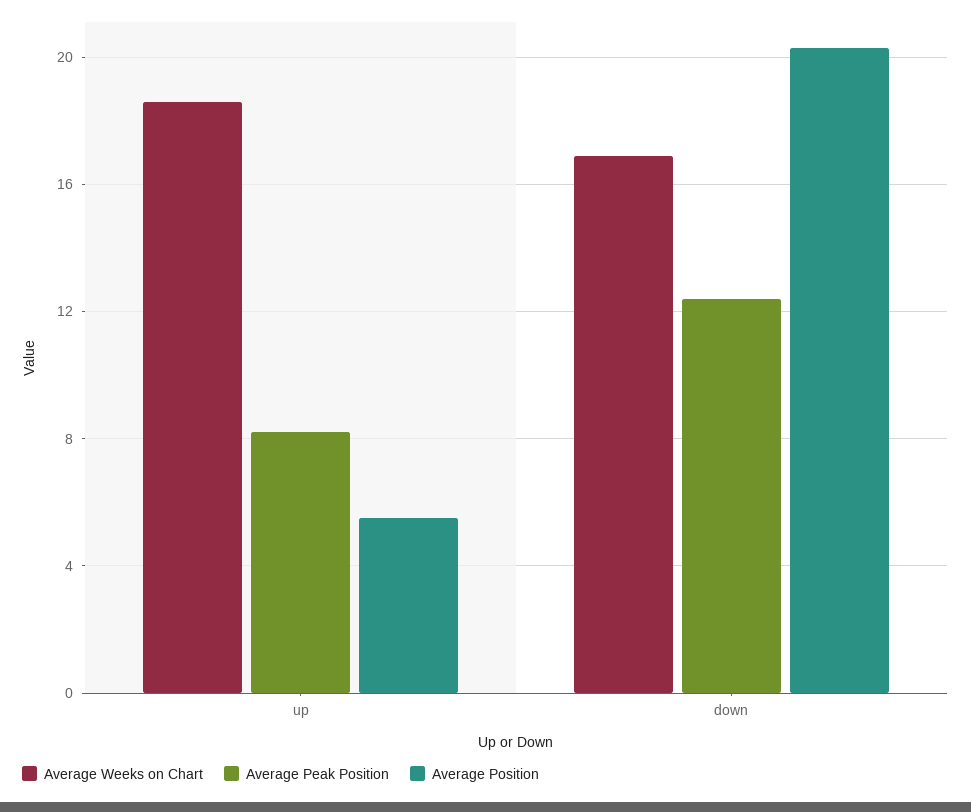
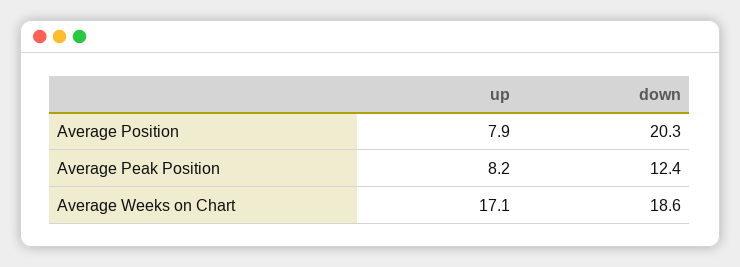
Average Weeks on Chart, up: 18.5 -> 17.1
Average Position, up: 5.5 -> 7.9
Average Weeks on Chart, down: 17 -> 18.6

